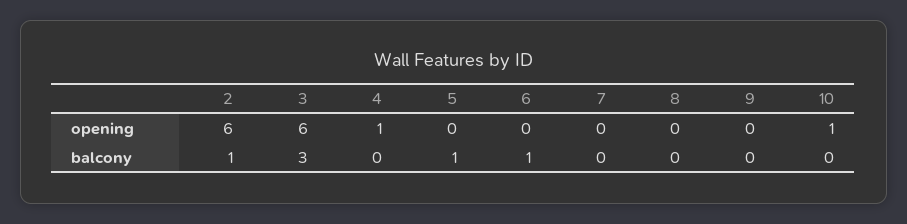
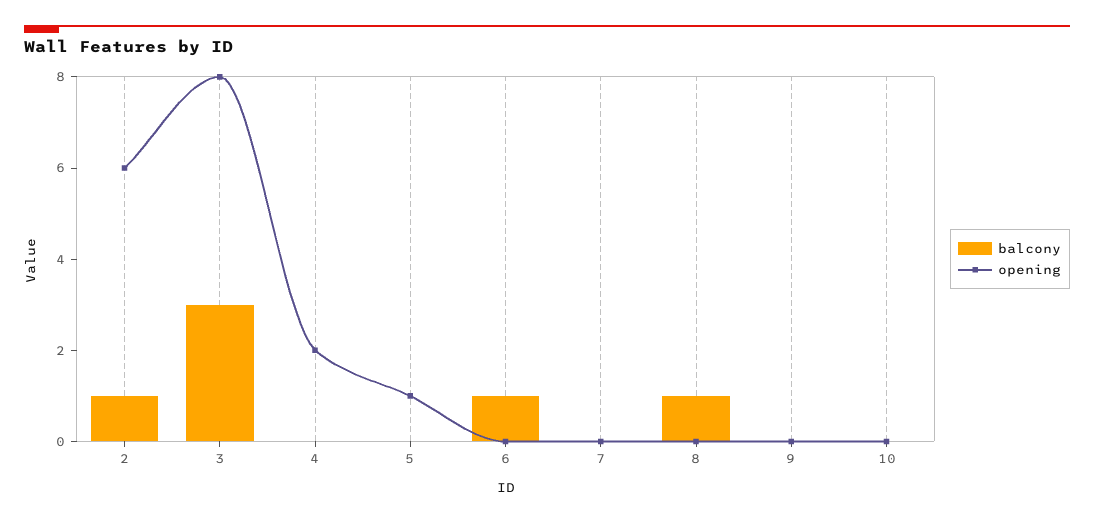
opening, 3: 6 -> 8
opening, 4: 1 -> 2
opening, 5: 0 -> 1
opening, 10: 1 -> 0
balcony, 5: 1 -> 0
balcony, 8: 0 -> 1

